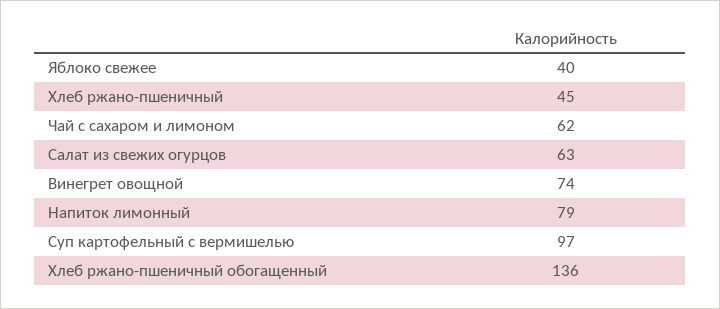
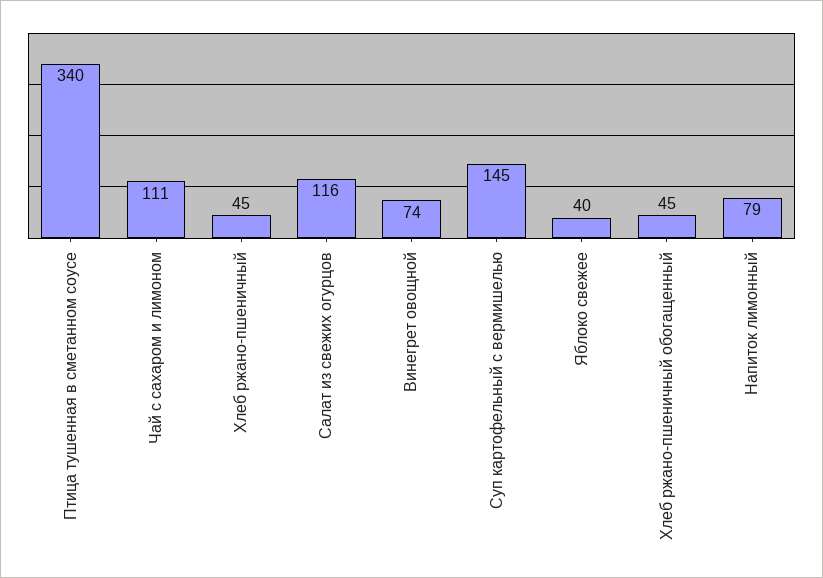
Чай с сахаром и лимоном: 62 -> 111
Салат из свежих огурцов: 63 -> 116
Суп картофельный с вермишелью: 97 -> 145
Хлеб ржано-пшеничный обогащенный: 136 -> 45
Птица тушенная в сметанном соусе: none -> 340

